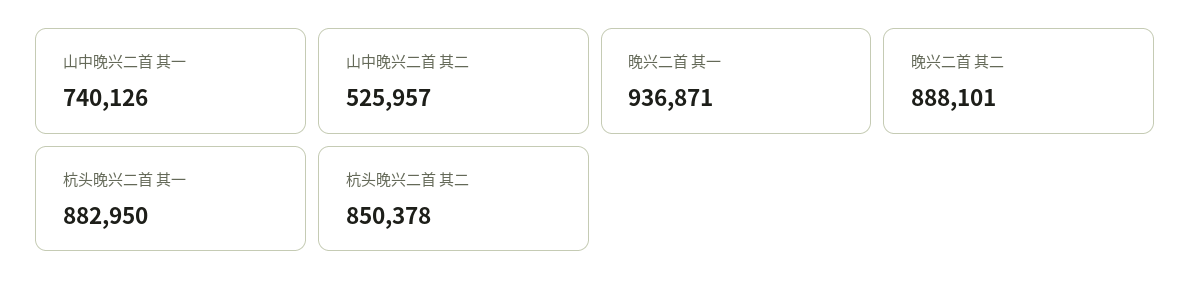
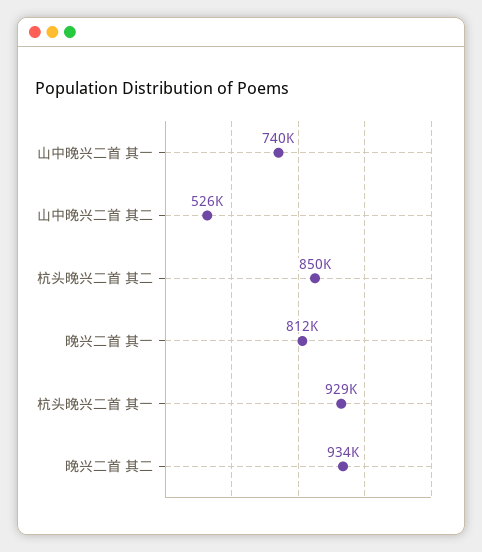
晚兴二首 其一: 936871 -> 812000
晚兴二首 其二: 888101 -> 934000
杭头晚兴二首 其一: 882950 -> 929000

